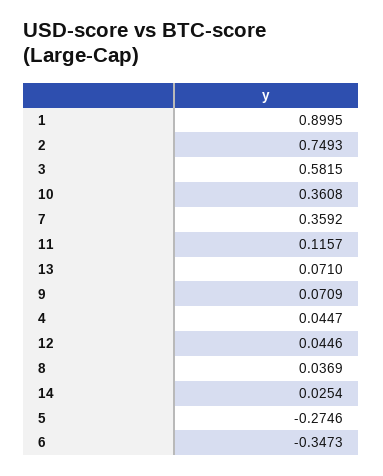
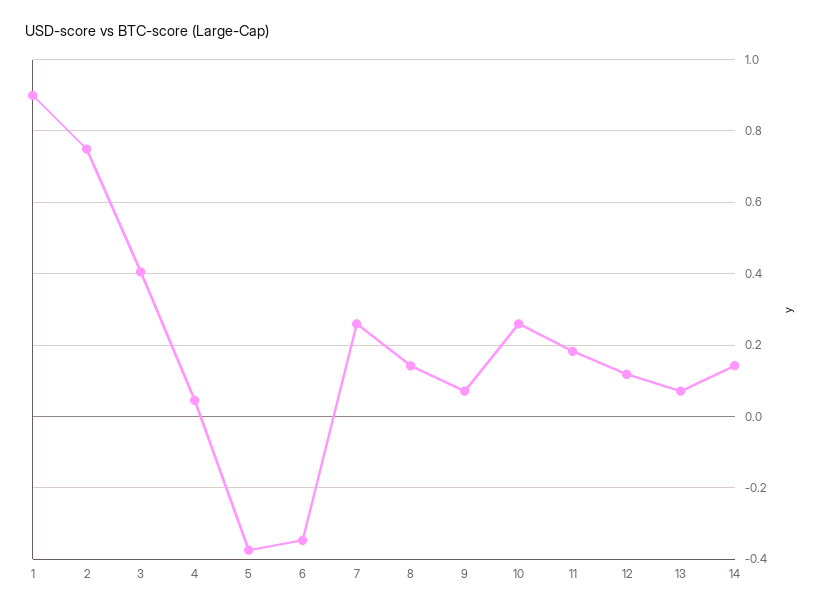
3: 0.5815 -> 0.4
10: 0.3608 -> 0.26
7: 0.3592 -> 0.26
11: 0.1157 -> 0.18
12: 0.0446 -> 0.12
8: 0.0369 -> 0.14
14: 0.0254 -> 0.14
5: -0.2746 -> -0.38

